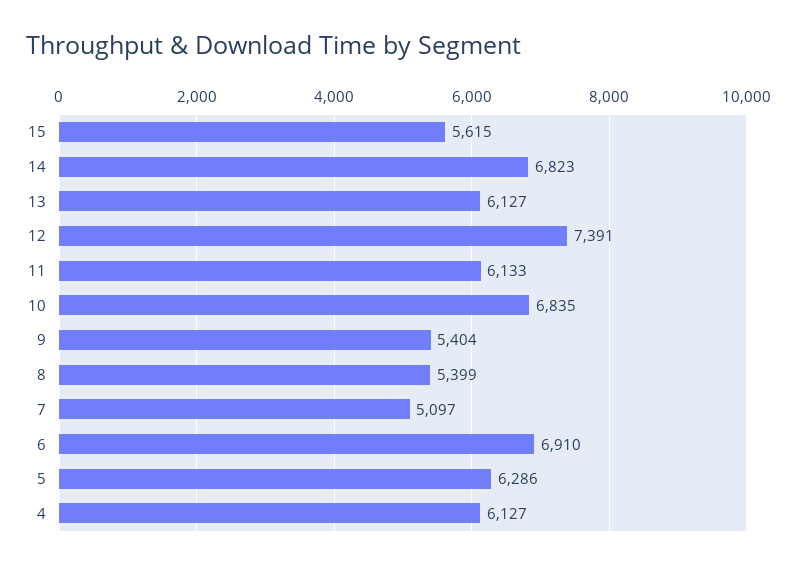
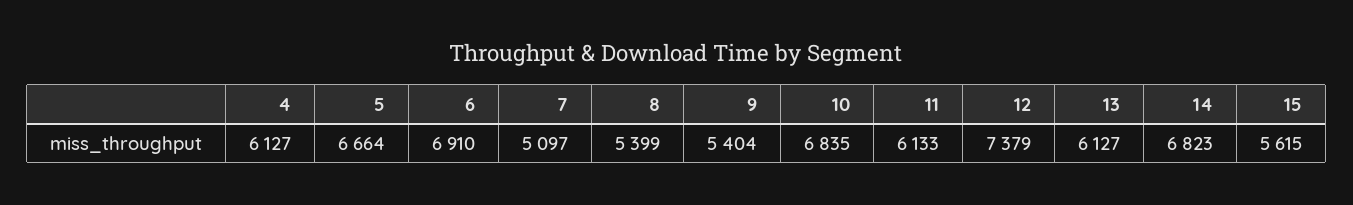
12: 7391 -> 7379
5: 6286 -> 6664

